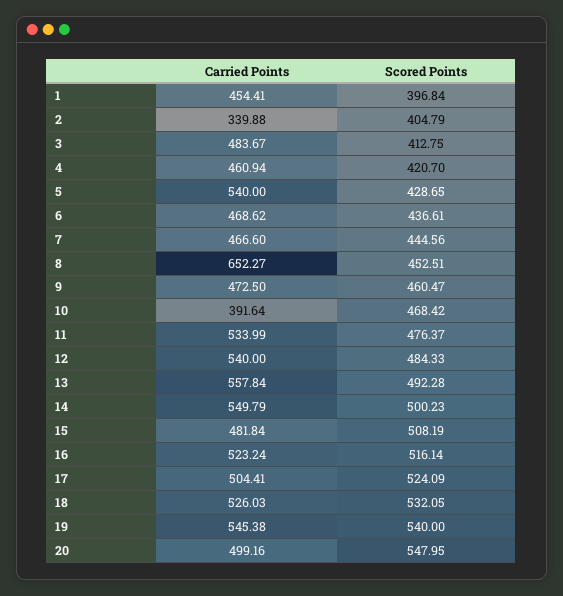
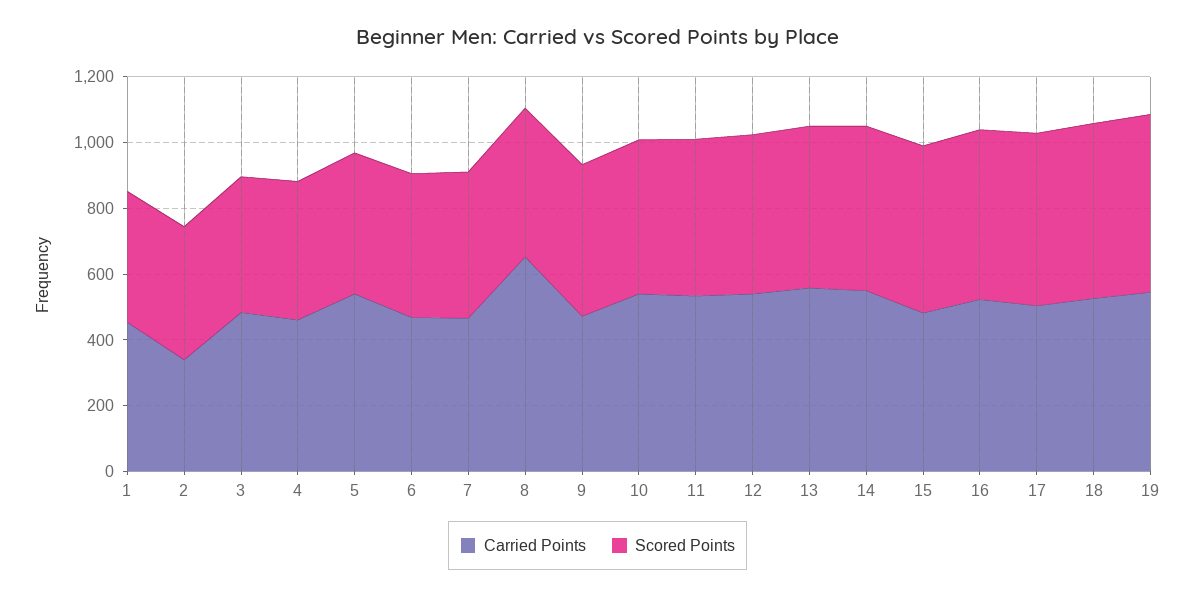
Carried Points, 10: 391.64 -> 550
Carried Points, 20: 499.16 -> none
Scored Points, 20: 547.95 -> none

